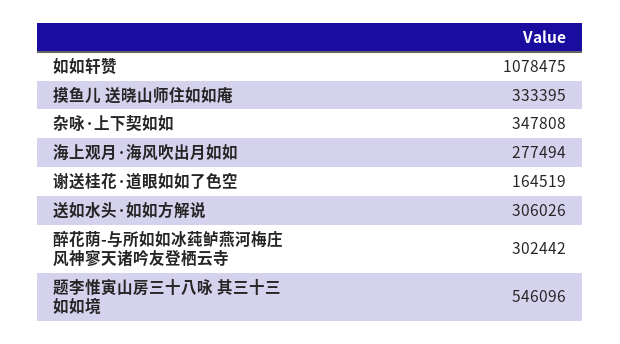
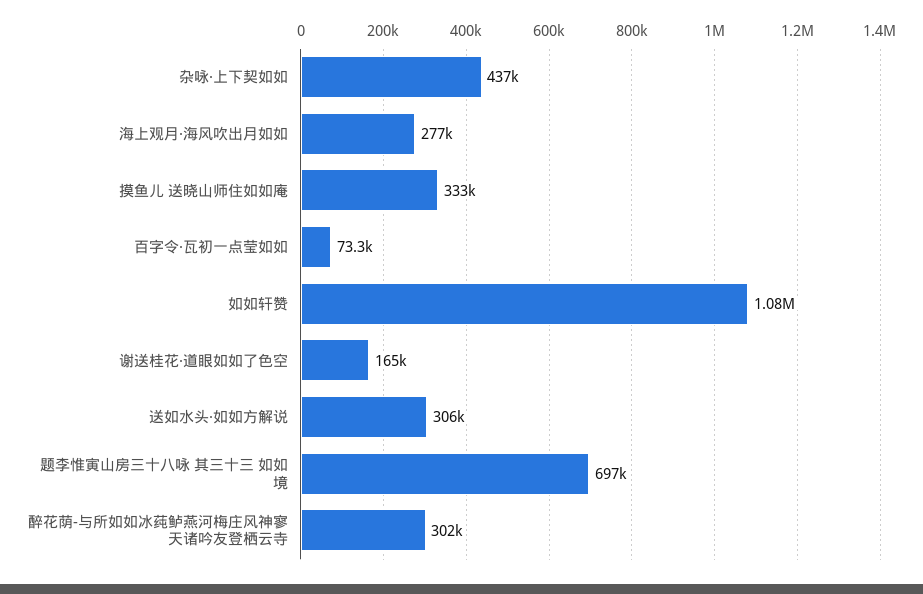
杂咏·上下契如如: 347808 -> 437000
题李惟寅山房三十八咏 其三十三 如如境: 546096 -> 697000
百字令·瓦初一点莹如如: none -> 73300

